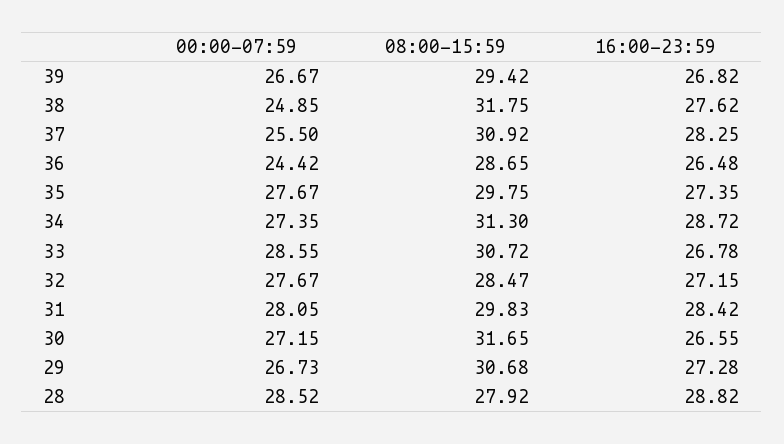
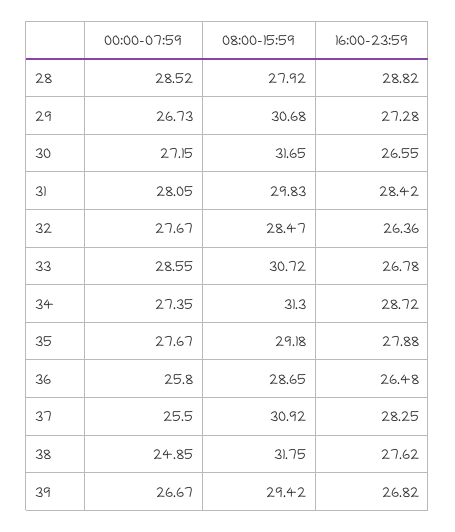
00:00-07:59, 36: 24.42 -> 25.8
08:00-15:59, 35: 29.75 -> 29.18
16:00-23:59, 35: 27.35 -> 27.88
16:00-23:59, 32: 27.15 -> 26.36

